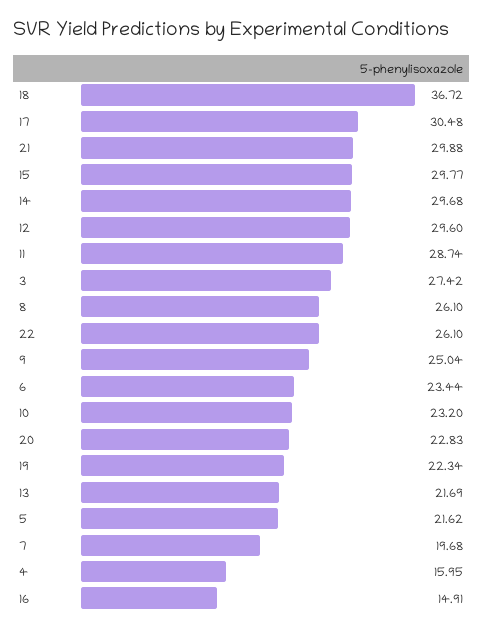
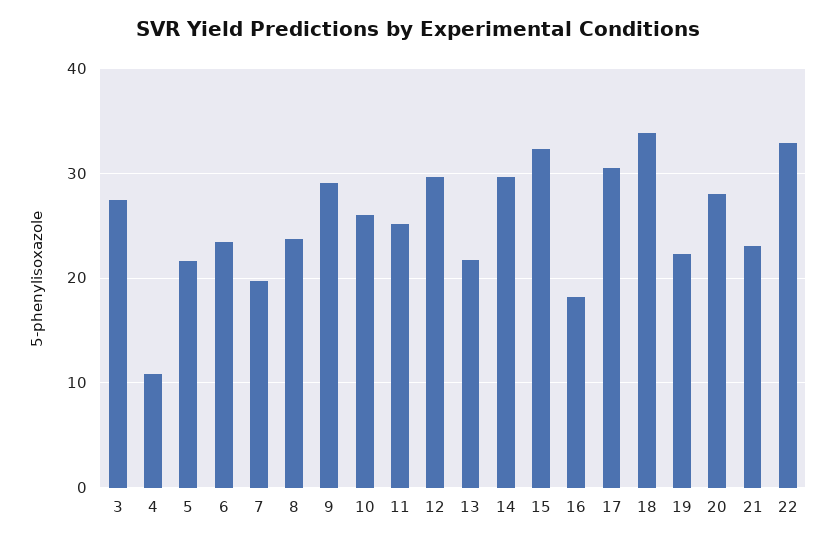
18: 36.72 -> 34
21: 29.88 -> 23
15: 29.77 -> 32
11: 28.74 -> 25
8: 26.1 -> 24
22: 26.1 -> 33
9: 25.04 -> 29
10: 23.2 -> 26
20: 22.83 -> 28
4: 15.95 -> 11
16: 14.91 -> 18

